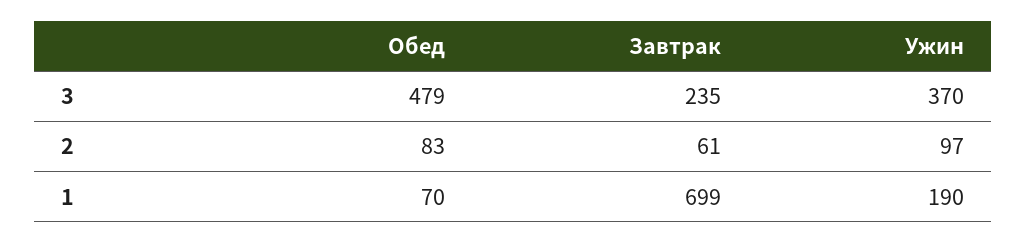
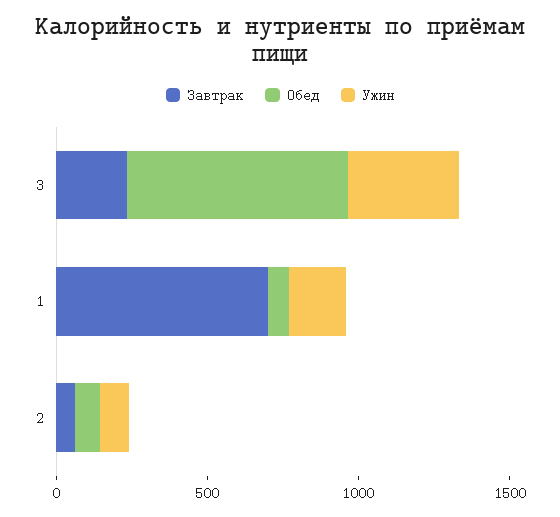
Обед, 3: 479 -> 700

